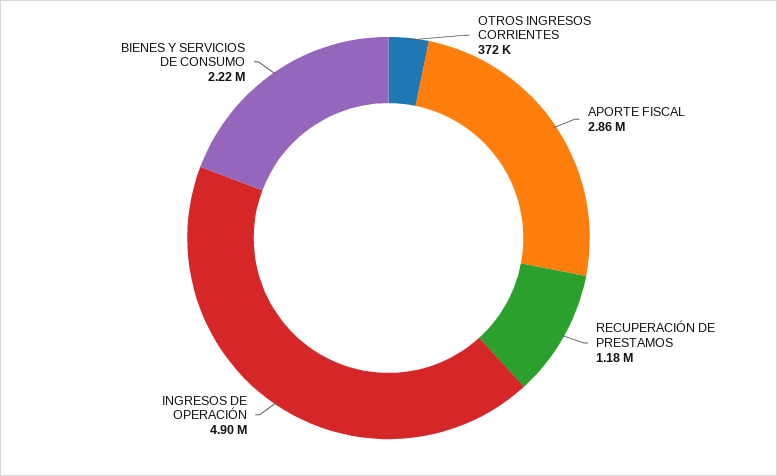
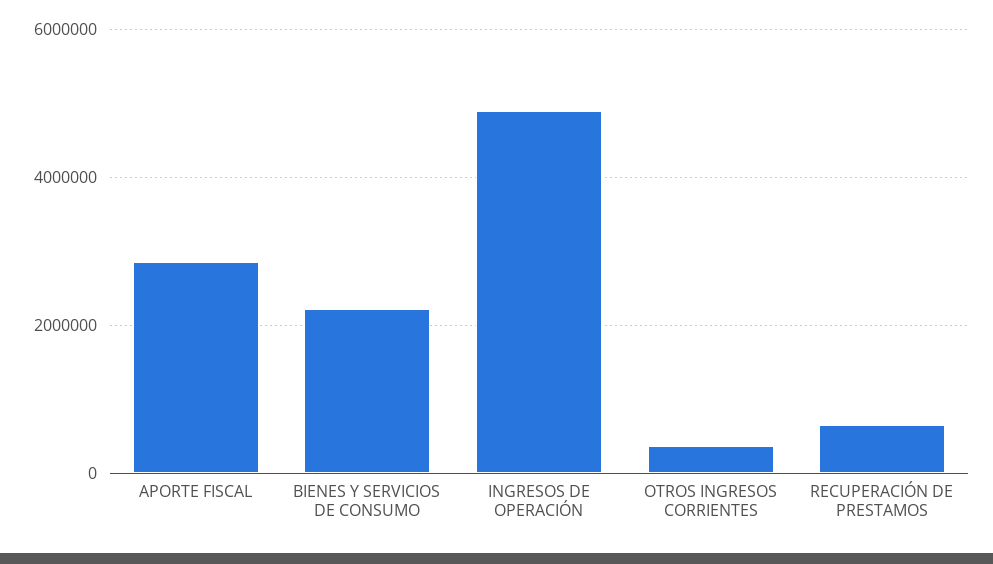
RECUPERACIÓN DE PRESTAMOS: 1180000 -> 600000

